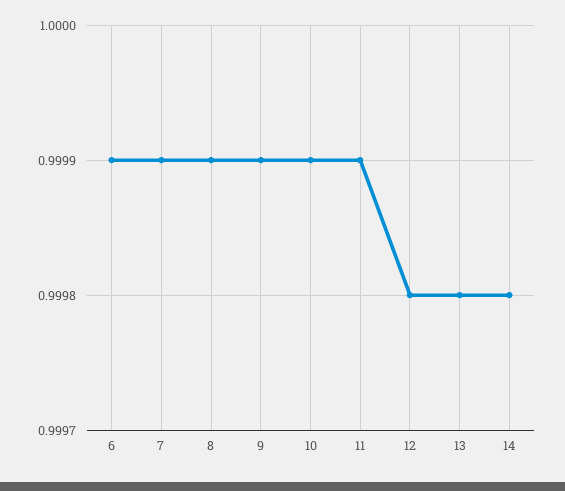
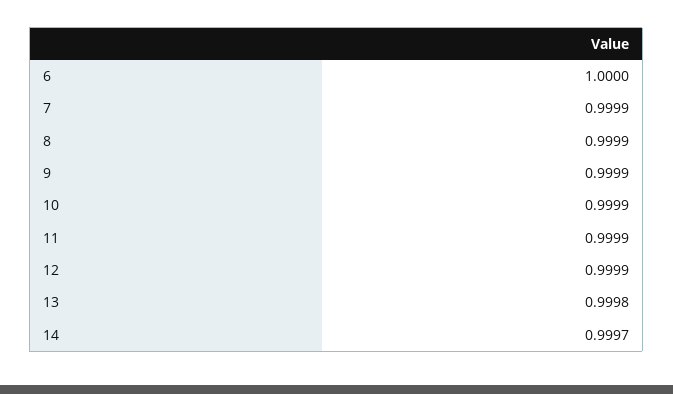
6: 0.9999 -> 1
12: 0.9998 -> 0.9999
14: 0.9998 -> 0.9997

